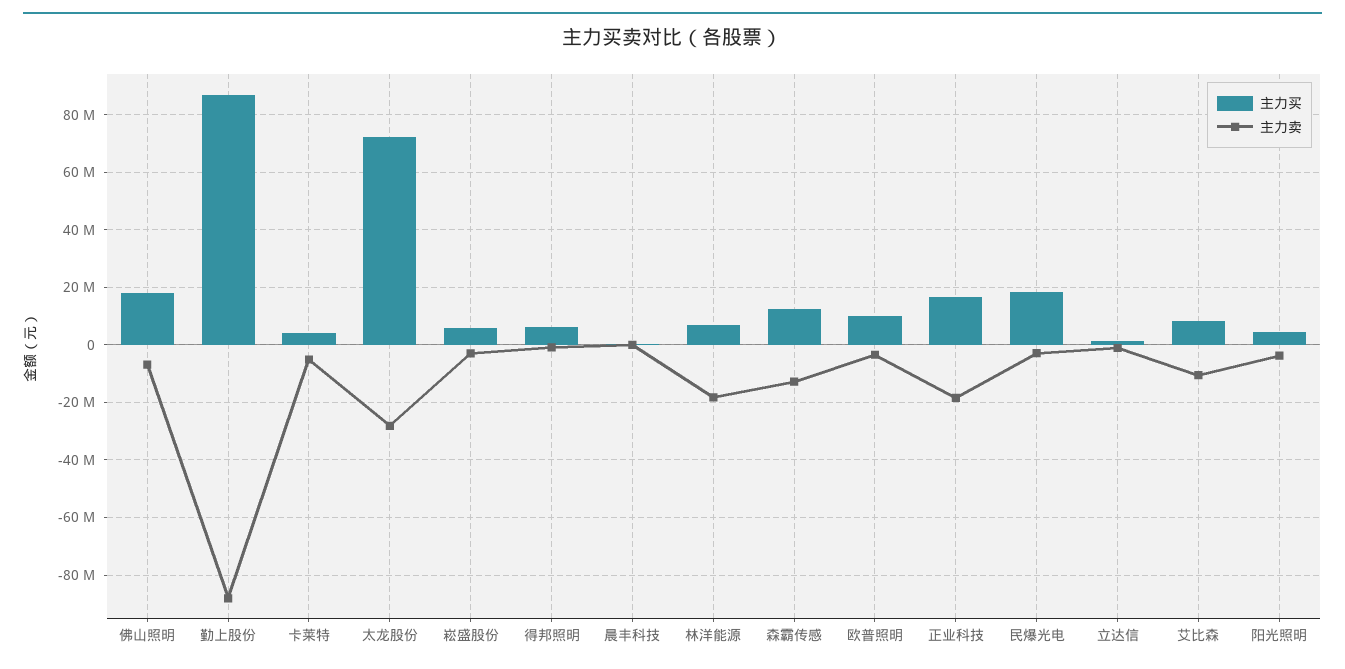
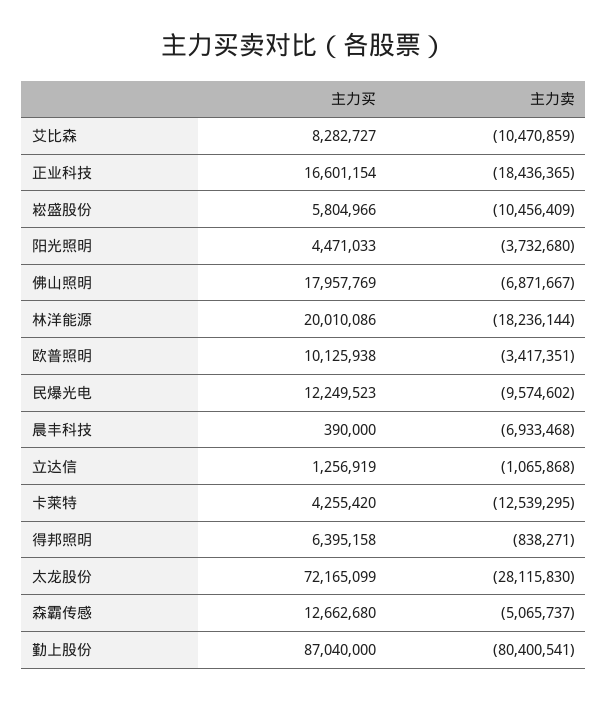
主力卖, 勤上股份: -87500000 -> -80400541
主力卖, 卡莱特: -5000000 -> -12539295
主力卖, 崧盛股份: -2500000 -> -10456409
主力卖, 晨丰科技: 0 -> -6933468
主力买, 林洋能源: 7500000 -> 20010086
主力卖, 森霸传感: -12500000 -> -5065737
主力买, 民爆光电: 17500000 -> 12249523
主力卖, 民爆光电: -2500000 -> -9574602

